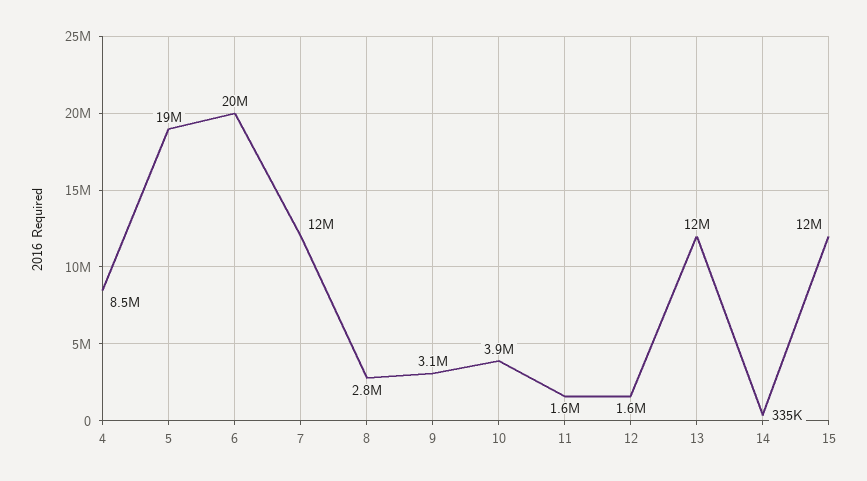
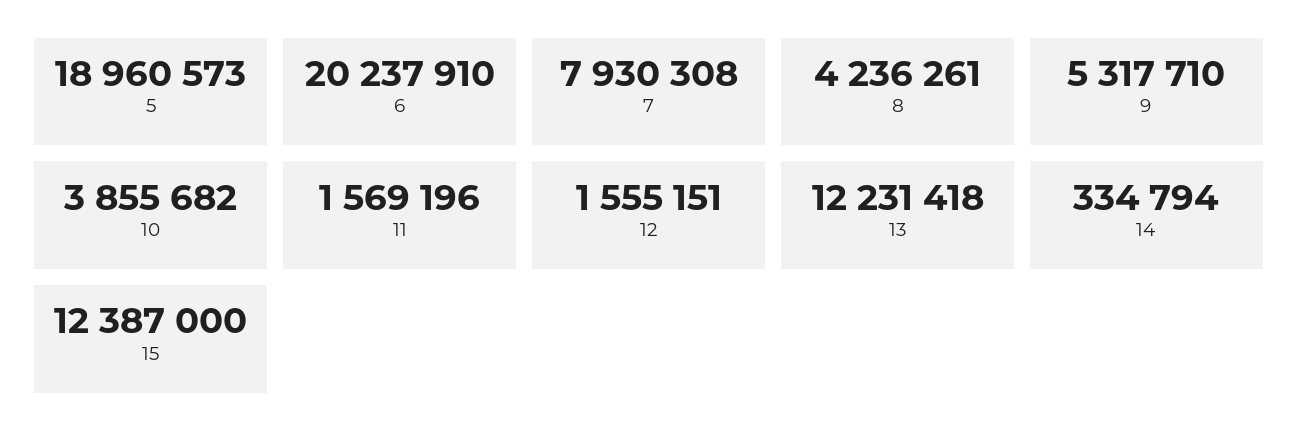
4: 8500000 -> none
7: 12000000 -> 7930308
8: 2800000 -> 4236261
9: 3100000 -> 5317710

